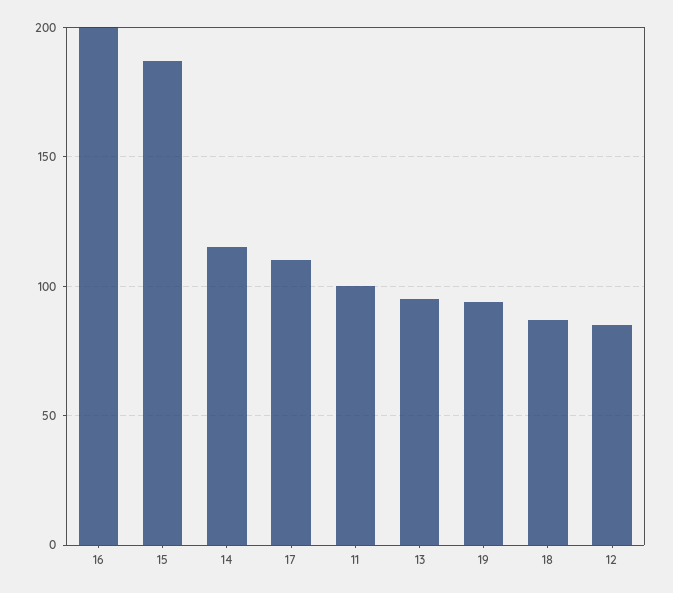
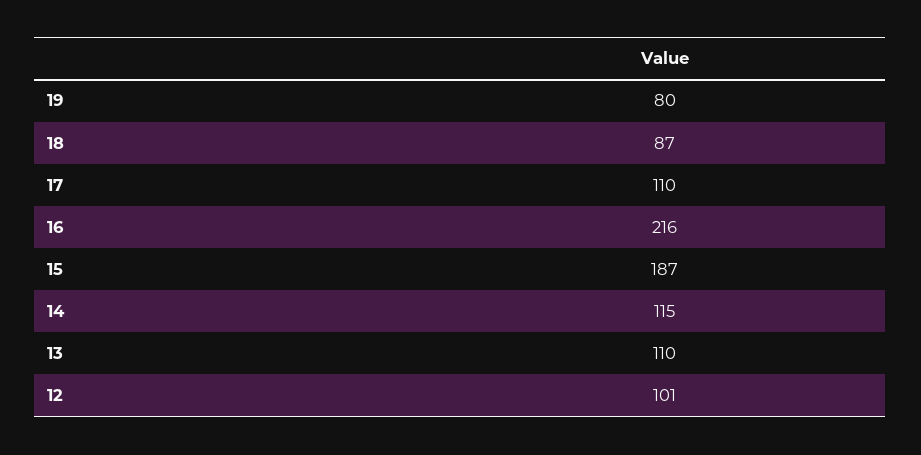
16: 200 -> 216
11: 100 -> none
13: 95 -> 110
19: 95 -> 80
12: 85 -> 101

